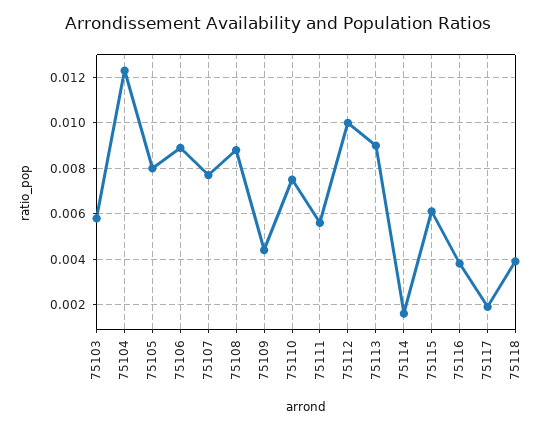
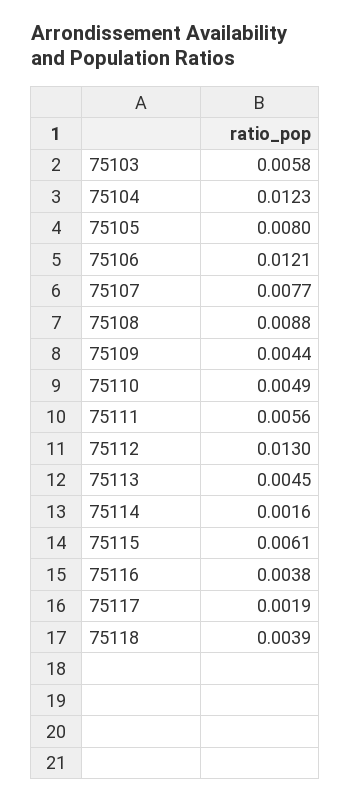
75106: 0.009 -> 0.0121
75110: 0.0075 -> 0.0049
75112: 0.01 -> 0.013
75113: 0.009 -> 0.0045

